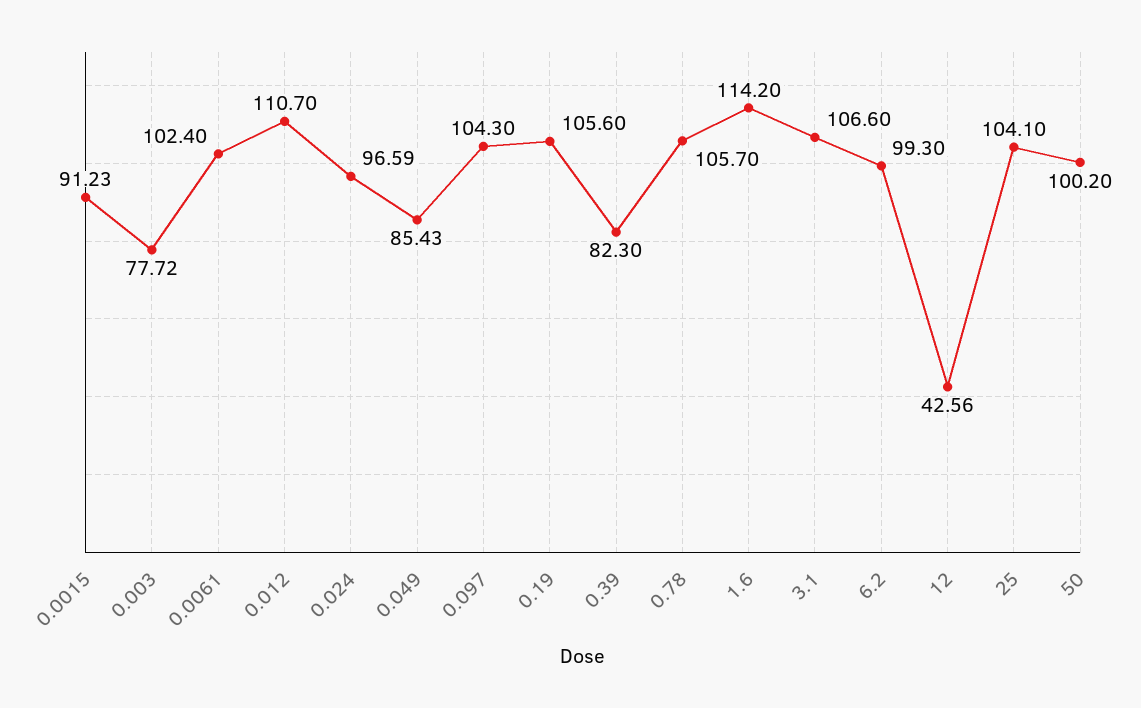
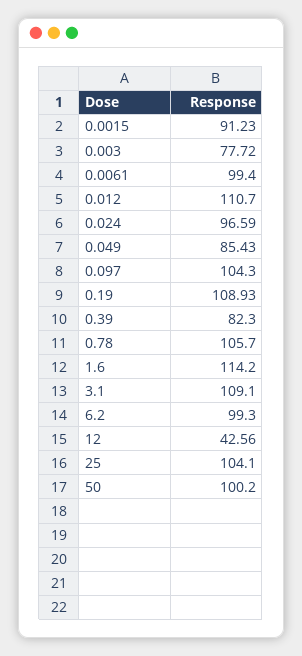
0.0061: 102.4 -> 99.4
0.19: 105.6 -> 108.93
3.1: 106.6 -> 109.1

